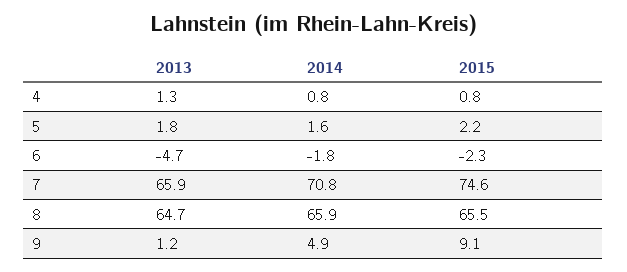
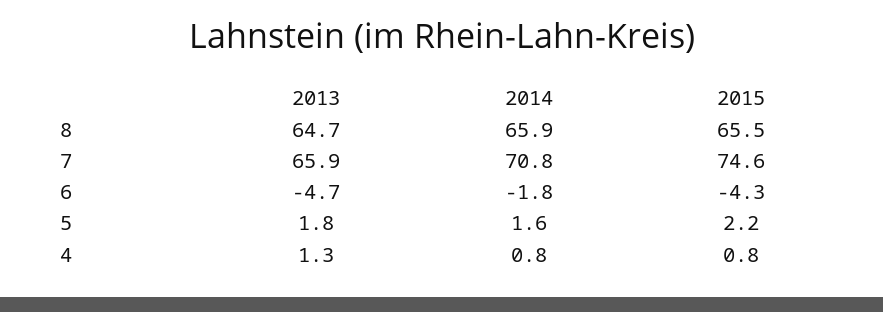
2015, 6: -2.3 -> -4.3
2013, 9: 1.2 -> none
2014, 9: 4.9 -> none
2015, 9: 9.1 -> none

